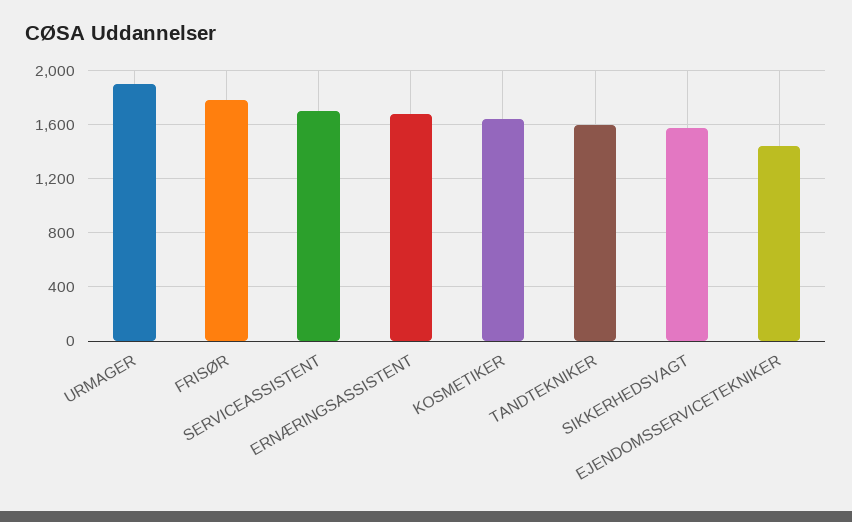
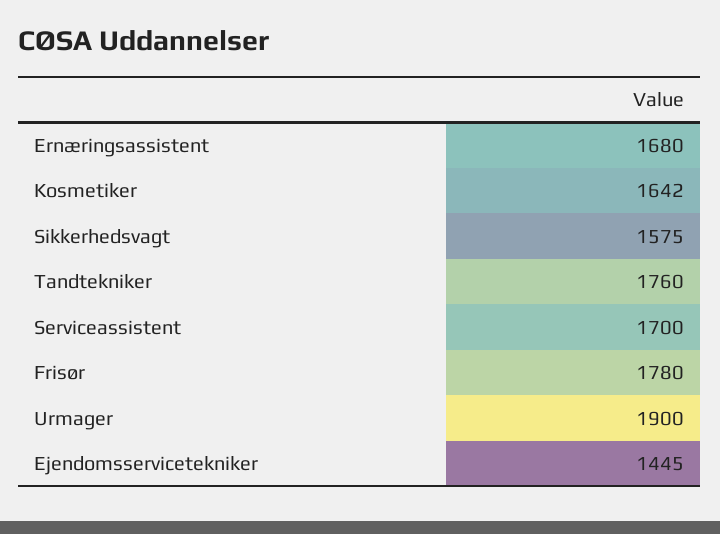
TANDTEKNIKER: 1600 -> 1760

